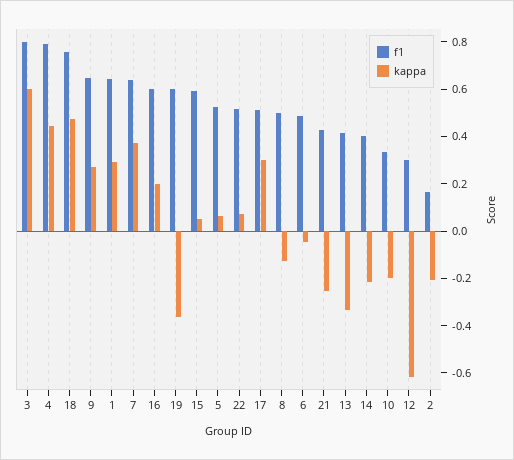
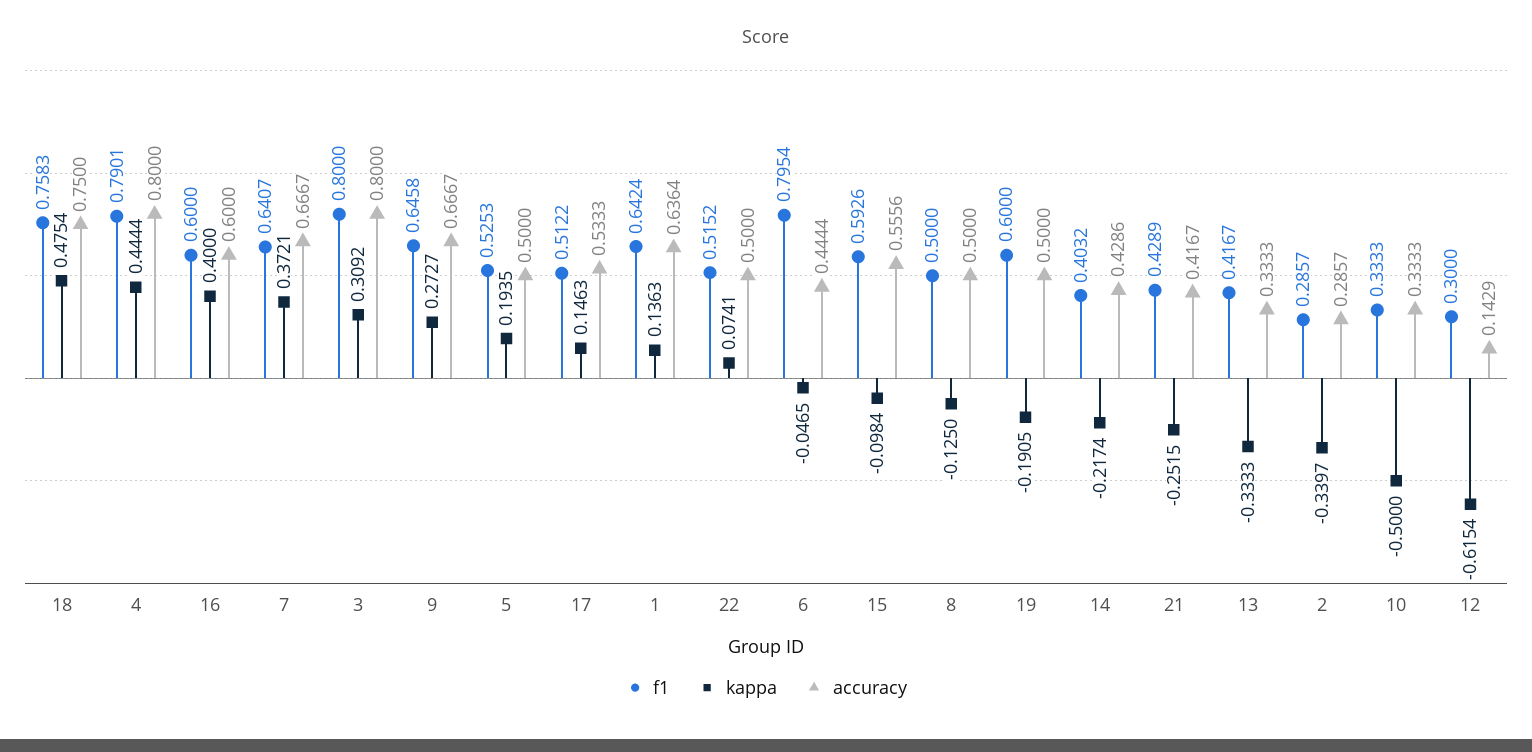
kappa, 3: 0.6 -> 0.3092
kappa, 1: 0.3 -> 0.1363
kappa, 16: 0.2 -> 0.4
kappa, 19: -0.35 -> -0.1905
kappa, 15: 0.05 -> -0.0984
kappa, 5: 0.05 -> 0.1935
kappa, 17: 0.3 -> 0.1463
f1, 6: 0.5 -> 0.7954
kappa, 10: -0.2 -> -0.5
f1, 2: 0.15 -> 0.2857
kappa, 2: -0.2 -> -0.3397
accuracy, 18: none -> 0.75
accuracy, 4: none -> 0.8
accuracy, 16: none -> 0.6
accuracy, 7: none -> 0.6667
accuracy, 3: none -> 0.8
accuracy, 9: none -> 0.6667
accuracy, 5: none -> 0.5
accuracy, 17: none -> 0.5333
accuracy, 1: none -> 0.6364
accuracy, 22: none -> 0.5
accuracy, 6: none -> 0.4444
accuracy, 15: none -> 0.5556
accuracy, 8: none -> 0.5
accuracy, 19: none -> 0.5
accuracy, 14: none -> 0.4286
accuracy, 21: none -> 0.4167
accuracy, 13: none -> 0.3333
accuracy, 2: none -> 0.2857
accuracy, 10: none -> 0.3333
accuracy, 12: none -> 0.1429

